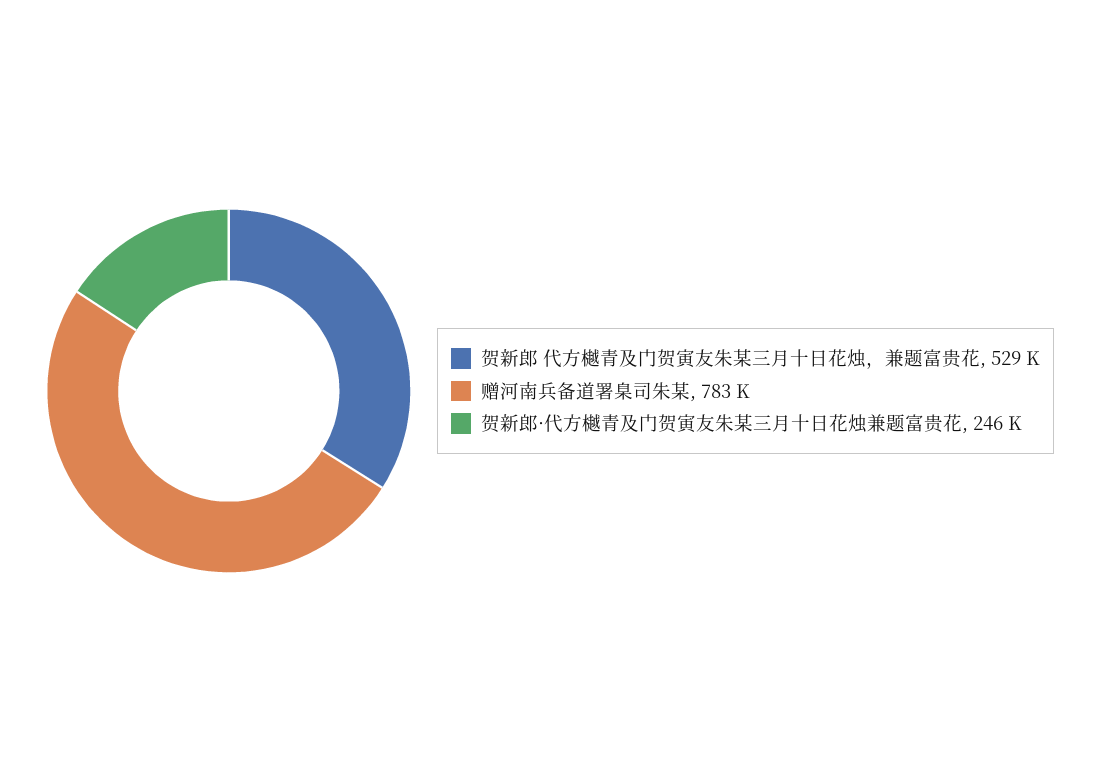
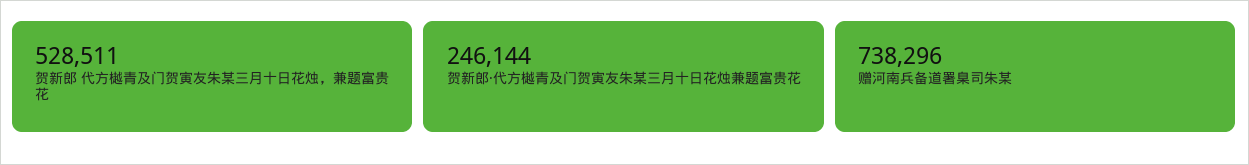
赠河南兵备道署臬司朱某: 783000 -> 738296

